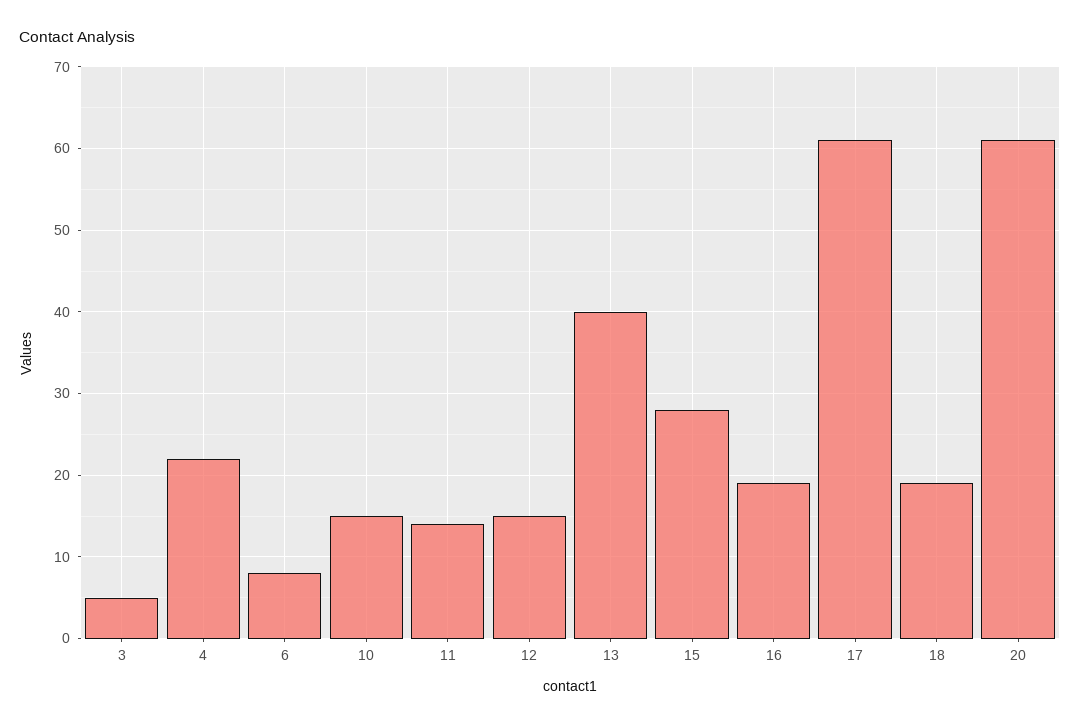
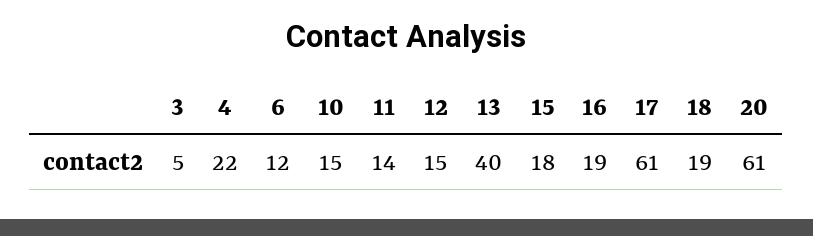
6: 8 -> 12
15: 28 -> 18

